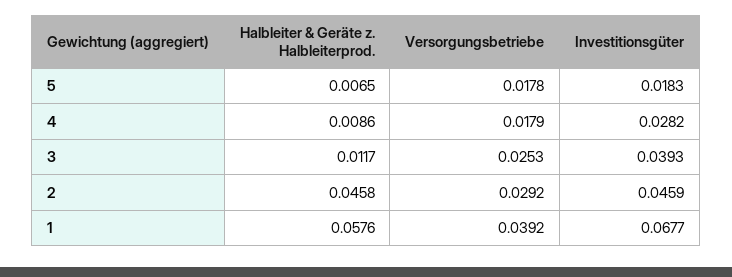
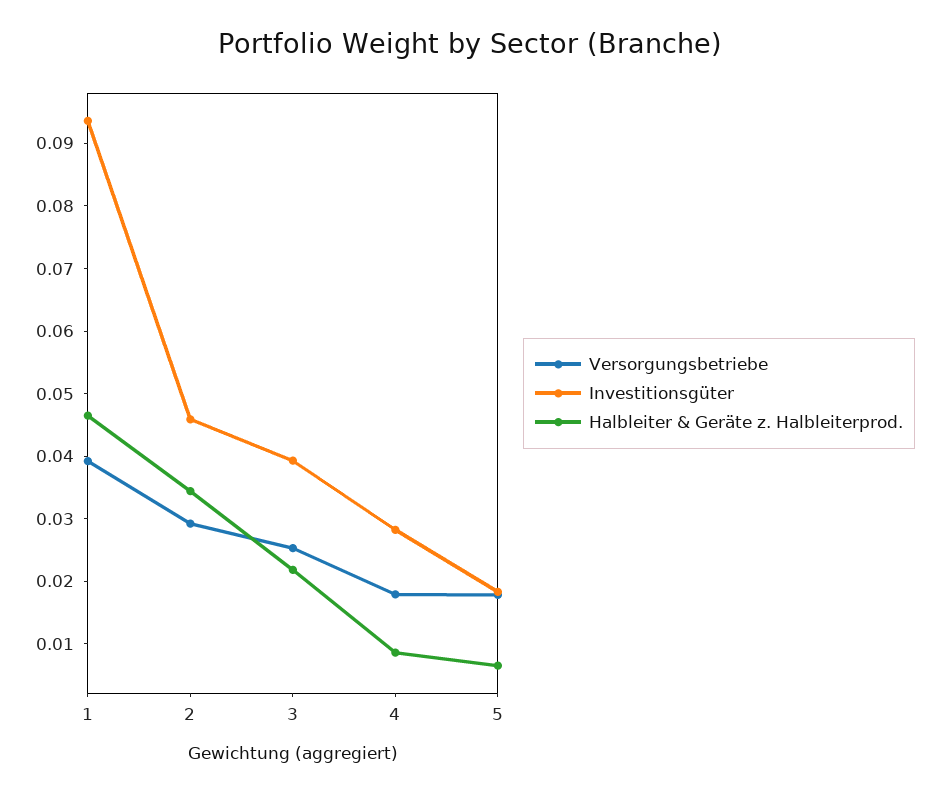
Halbleiter & Geräte z. Halbleiterprod., 3: 0.0117 -> 0.022
Halbleiter & Geräte z. Halbleiterprod., 2: 0.0458 -> 0.034
Halbleiter & Geräte z. Halbleiterprod., 1: 0.0576 -> 0.046
Investitionsgüter, 1: 0.0677 -> 0.094

